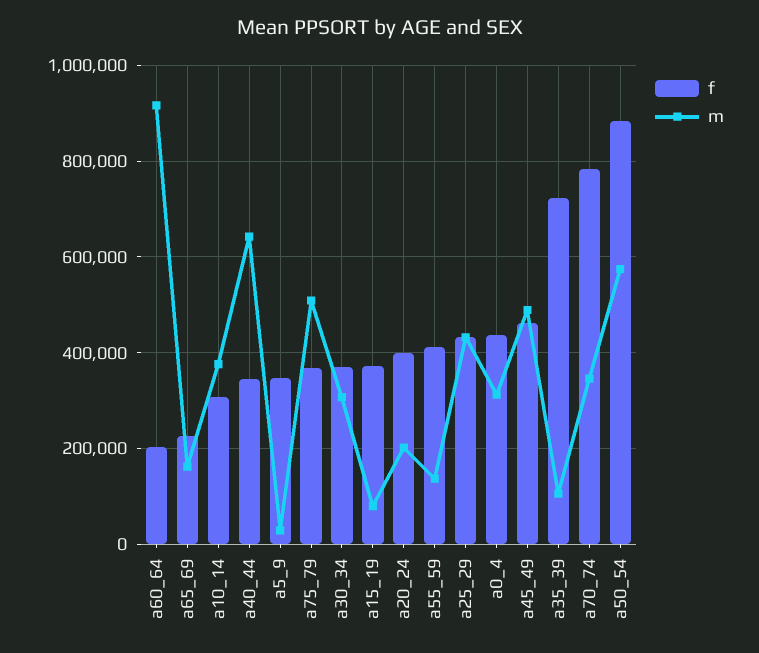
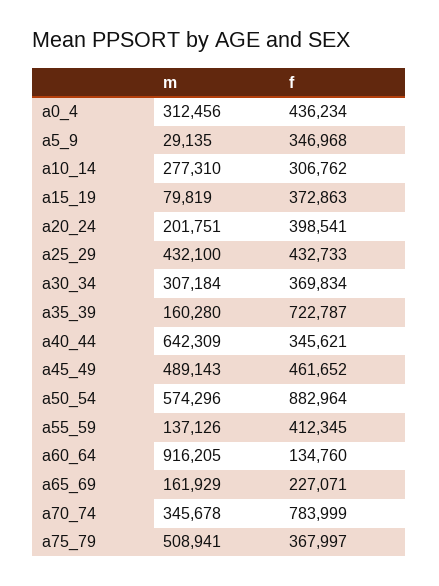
f, a60_64: 200000 -> 134760
m, a10_14: 380000 -> 277310
m, a35_39: 100000 -> 160280

